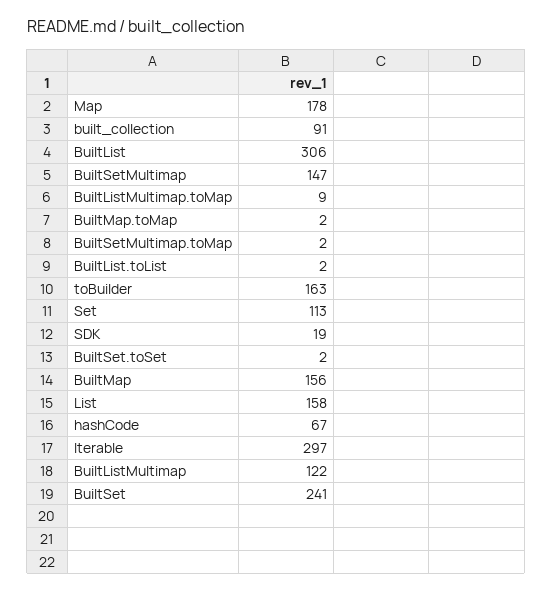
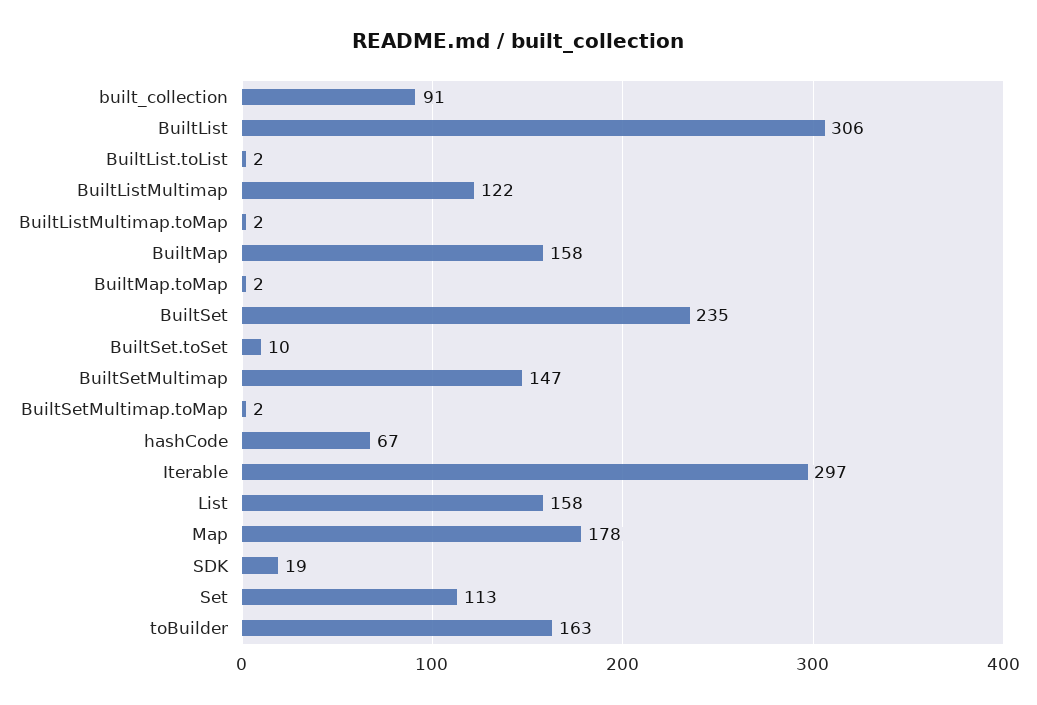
BuiltListMultimap.toMap: 9 -> 2
BuiltSet.toSet: 2 -> 10
BuiltMap: 156 -> 158
BuiltSet: 241 -> 235

